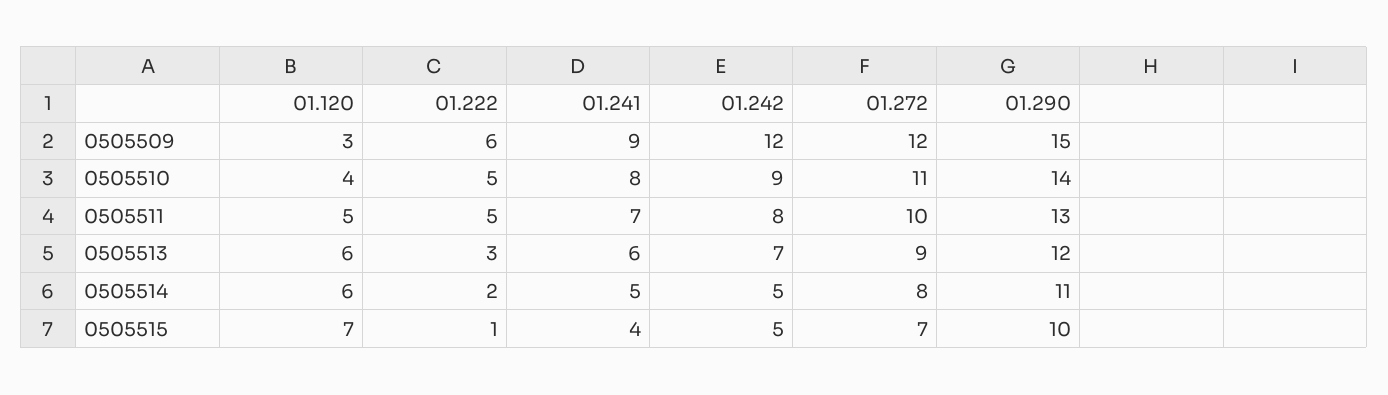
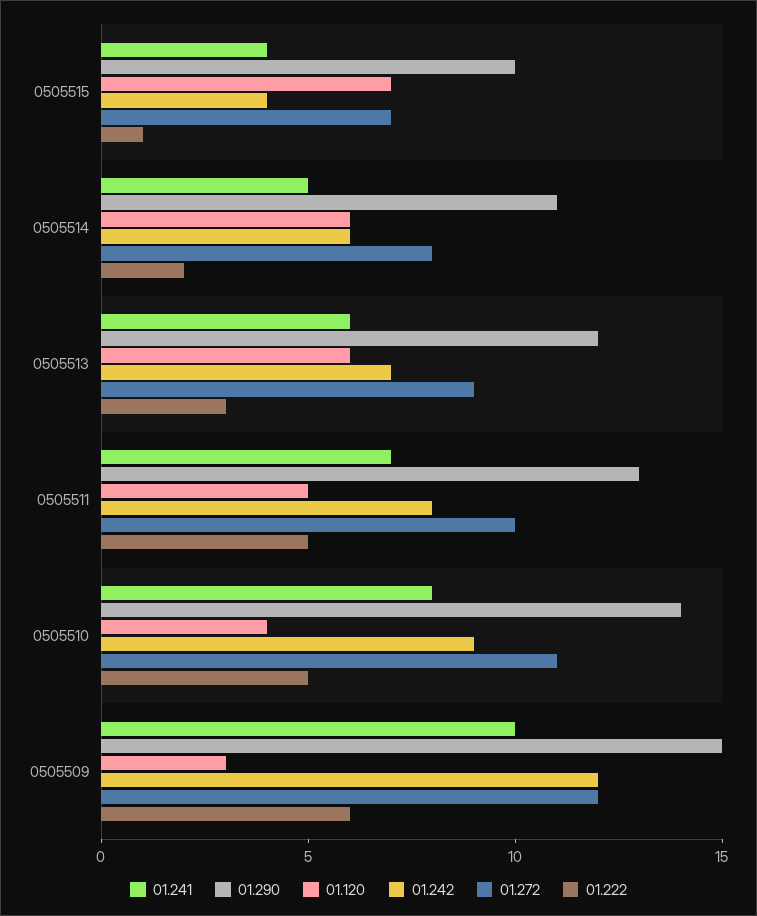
01.241, 0505509: 9 -> 10
01.242, 0505514: 5 -> 6
01.242, 0505515: 5 -> 4

